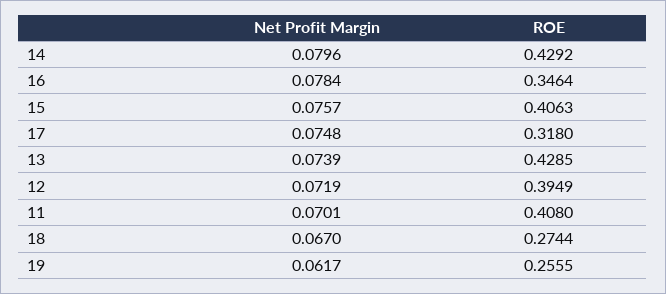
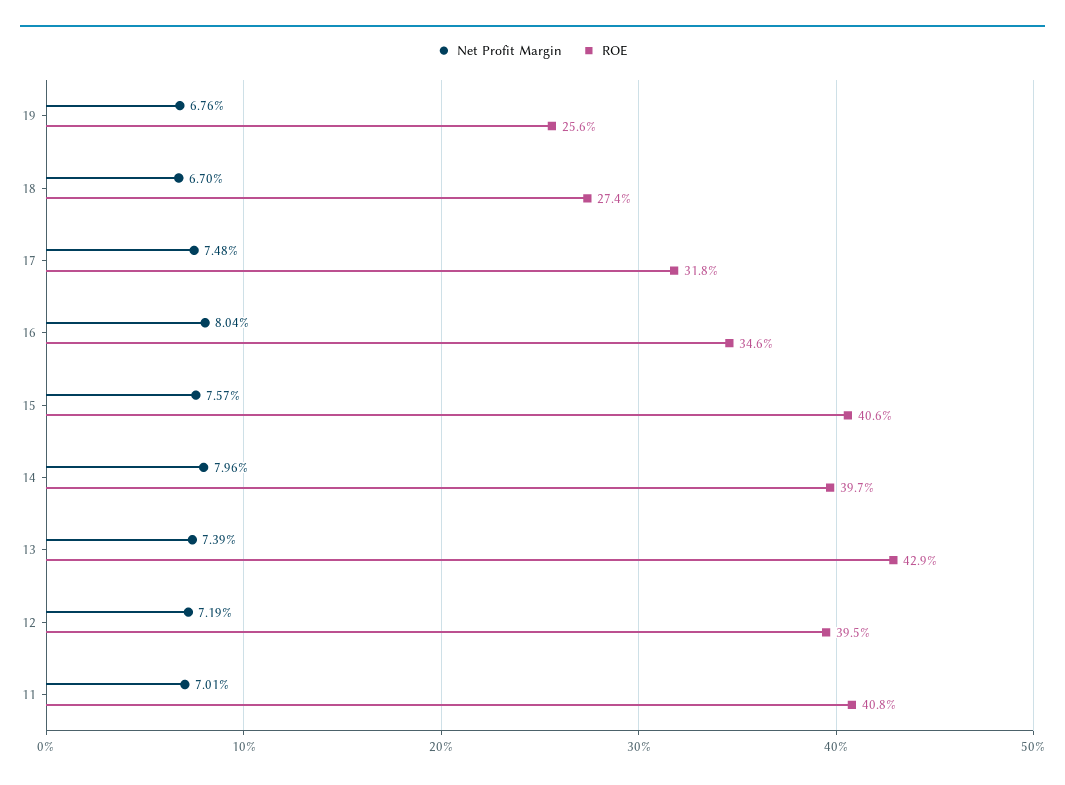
ROE, 14: 0.4292 -> 0.397
Net Profit Margin, 16: 0.0784 -> 0.0804
Net Profit Margin, 19: 0.0617 -> 0.0676

